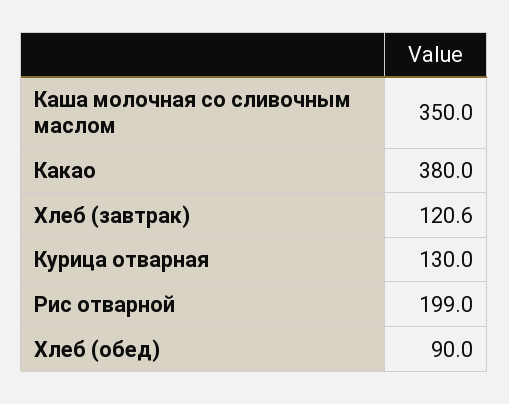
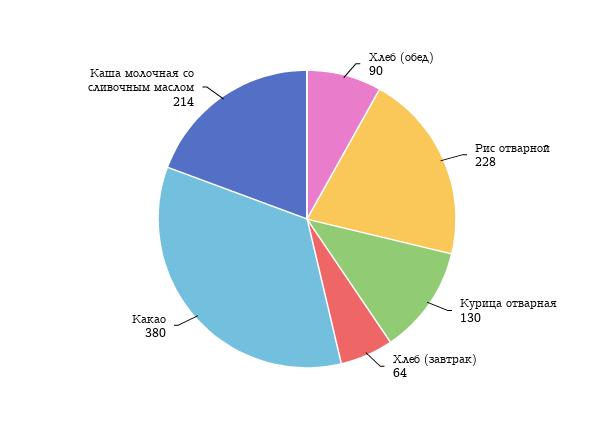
Каша молочная со сливочным маслом: 350 -> 214
Хлеб (завтрак): 120.6 -> 64
Рис отварной: 199 -> 228

